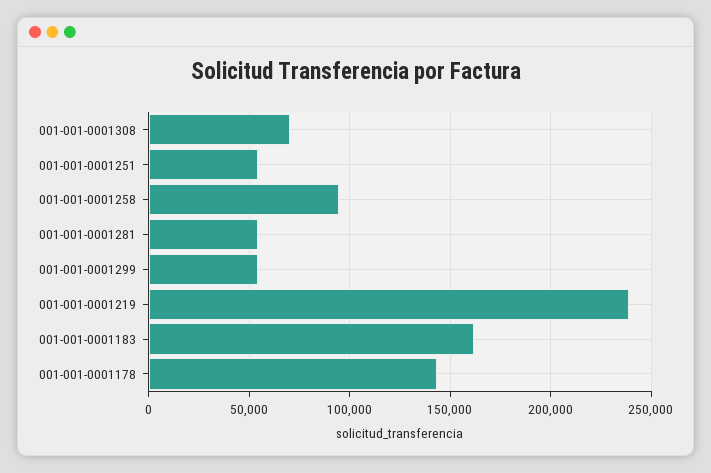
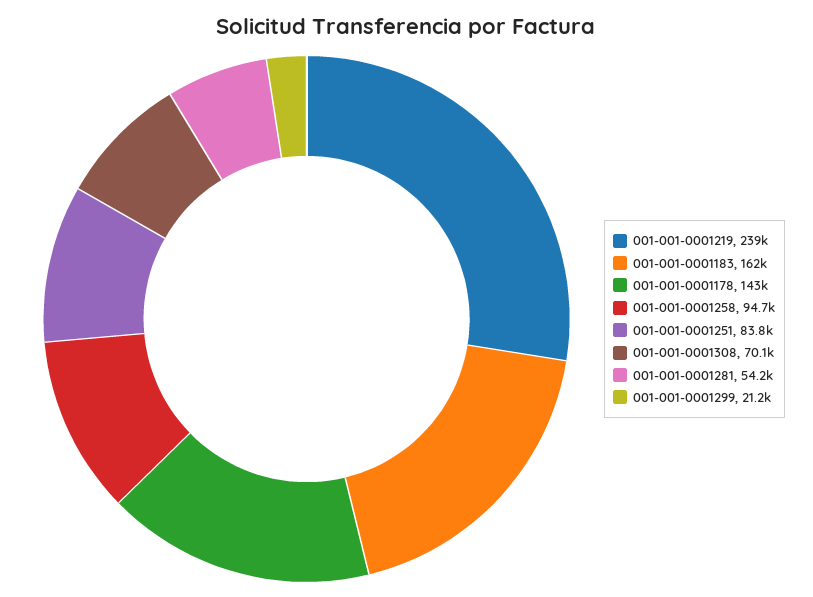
001-001-0001251: 55000 -> 83800
001-001-0001299: 55000 -> 21200

